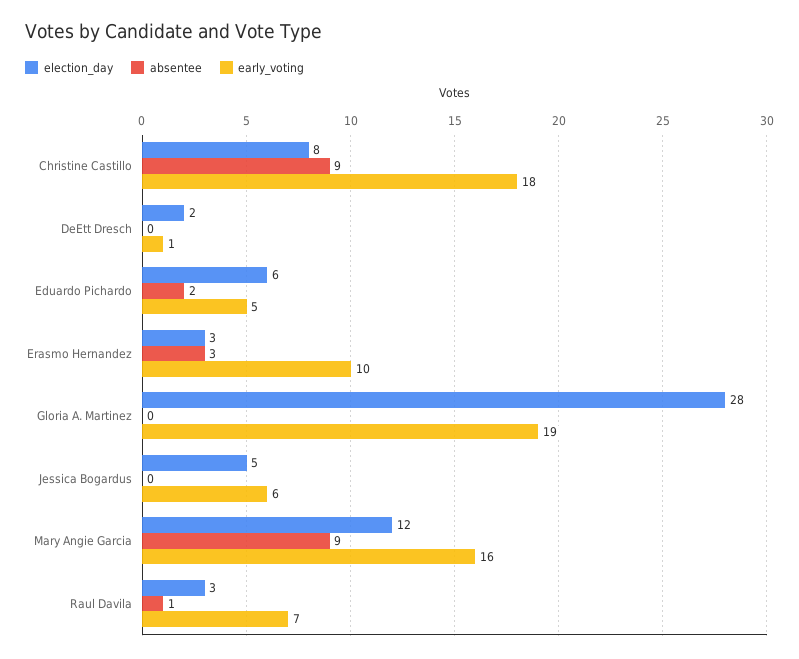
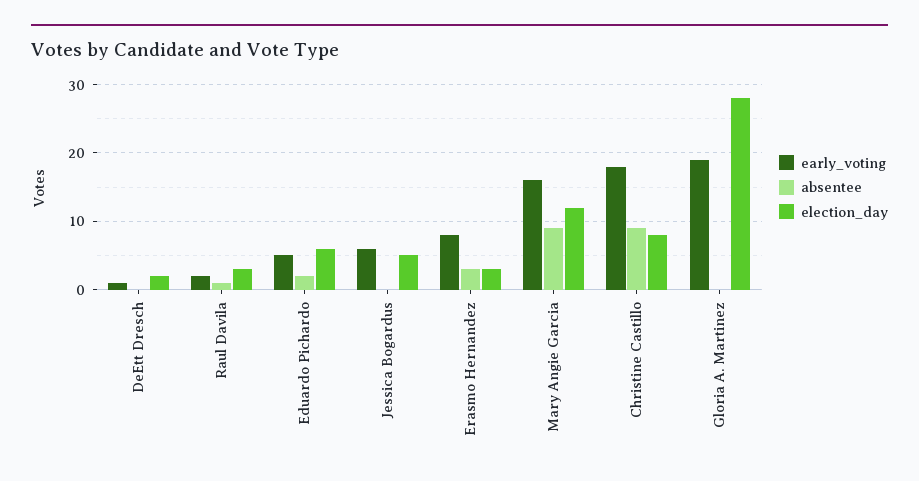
early_voting, Erasmo Hernandez: 10 -> 8
early_voting, Raul Davila: 7 -> 2

